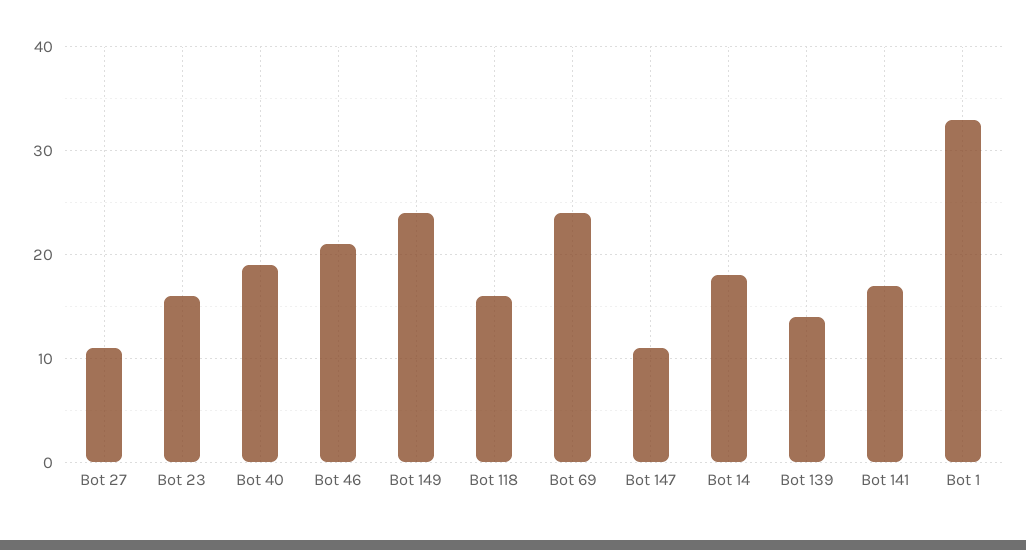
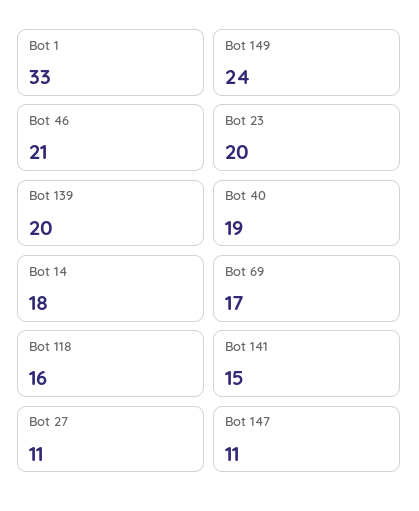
Bot 23: 16 -> 20
Bot 69: 24 -> 17
Bot 139: 14 -> 20
Bot 141: 17 -> 15

